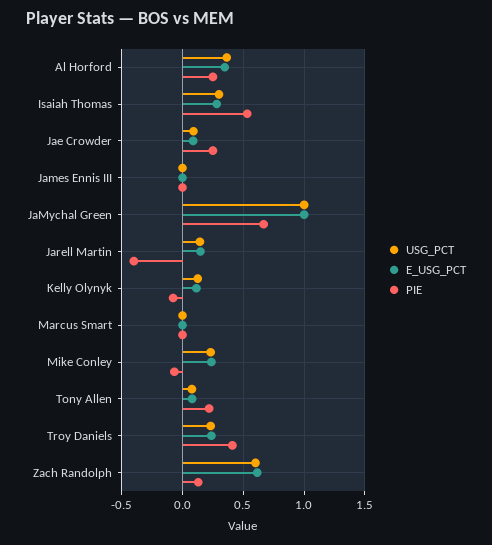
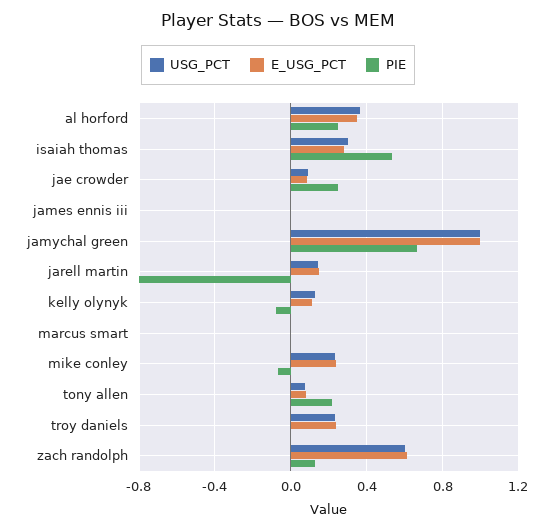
PIE, Jarell Martin: -0.4 -> -0.8
PIE, Troy Daniels: 0.4 -> 0

